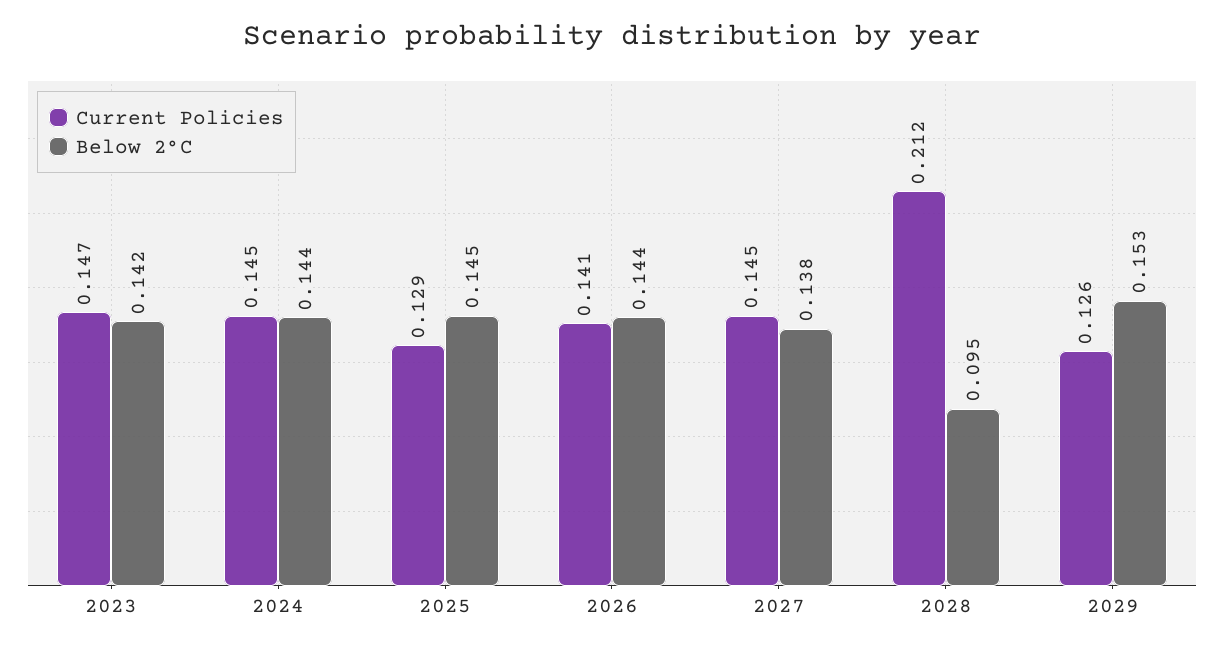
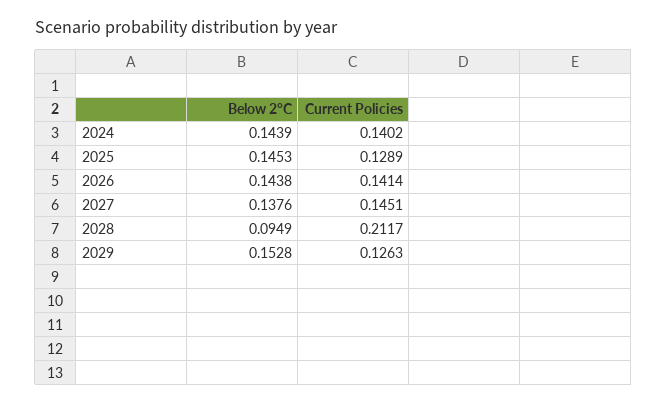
Current Policies, 2023: 0.147 -> none
Below 2°C, 2023: 0.142 -> none
Current Policies, 2024: 0.145 -> 0.1402

